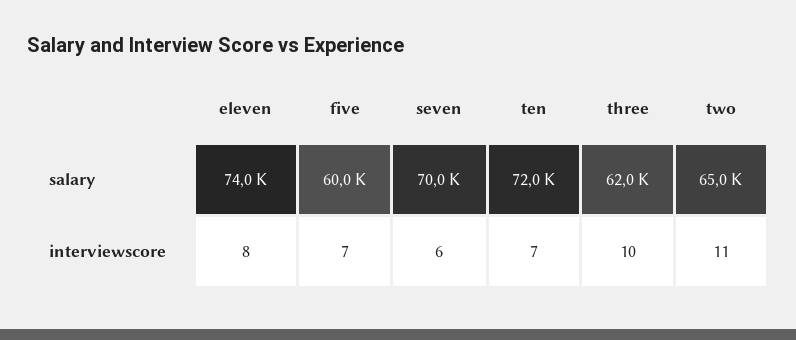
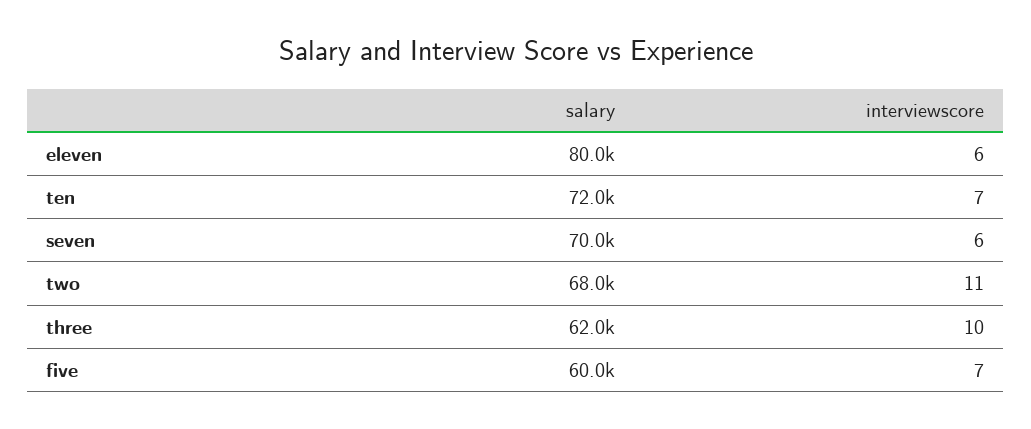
eleven, salary: 74000 -> 80000
two, salary: 65000 -> 68000
eleven, interviewscore: 8 -> 6

